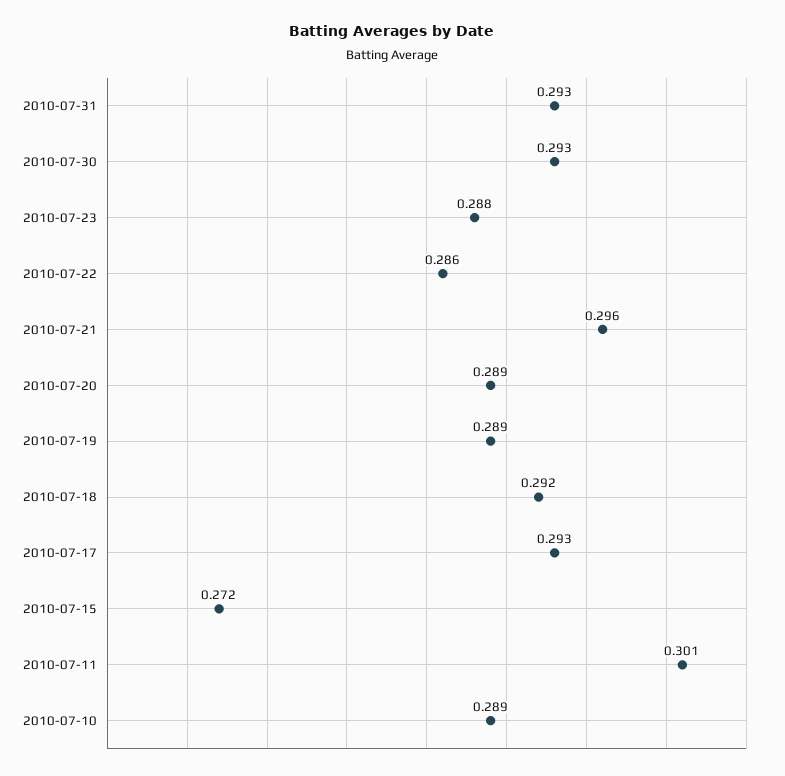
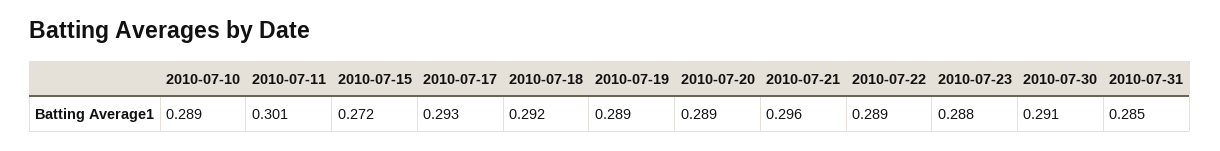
2010-07-31: 0.293 -> 0.285
2010-07-30: 0.293 -> 0.291
2010-07-22: 0.286 -> 0.289

